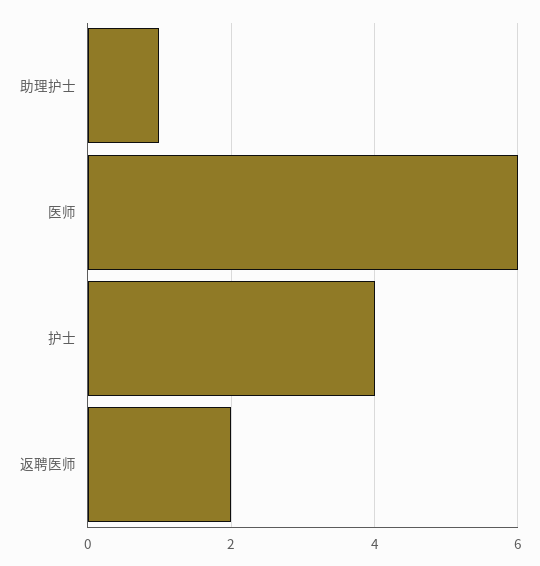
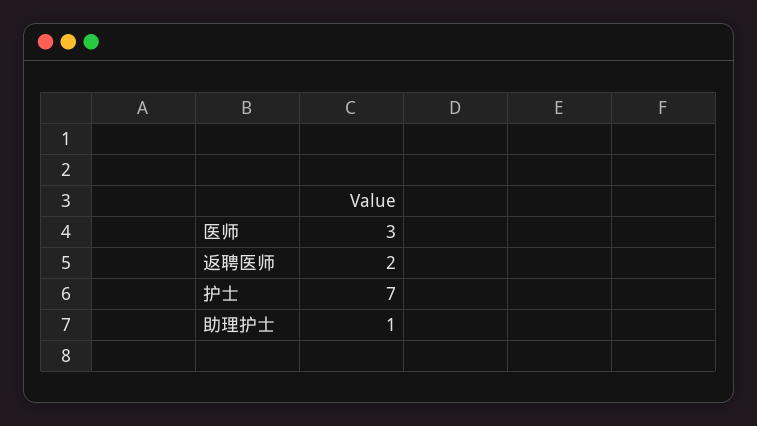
医师: 6 -> 3
护士: 4 -> 7

